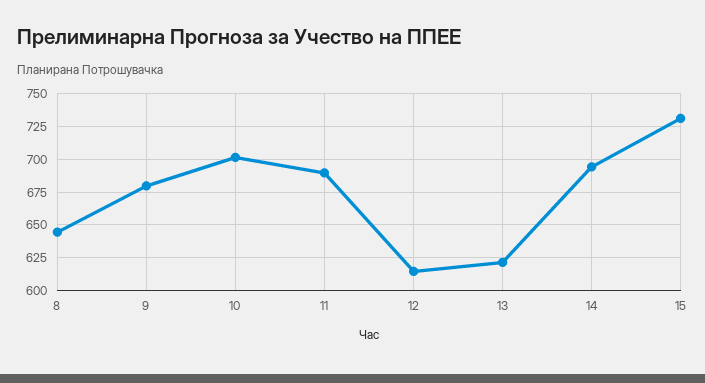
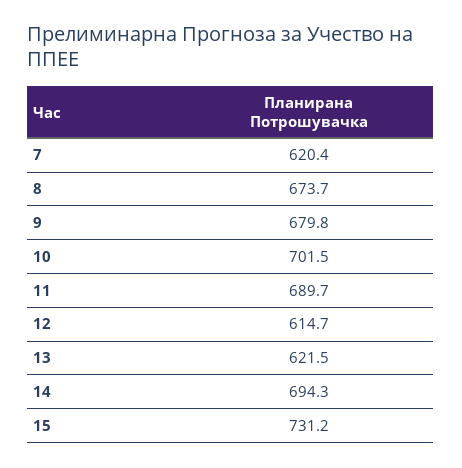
8: 645 -> 673.7
7: none -> 620.4

